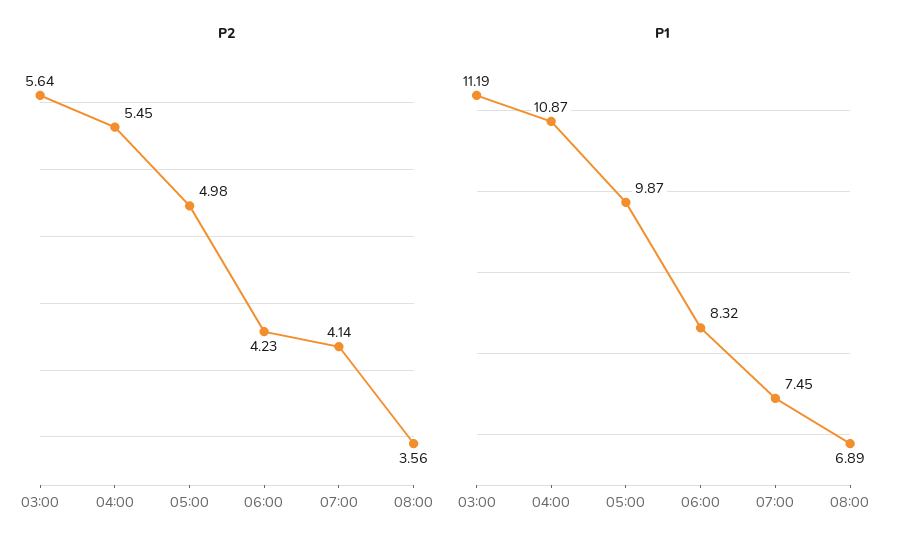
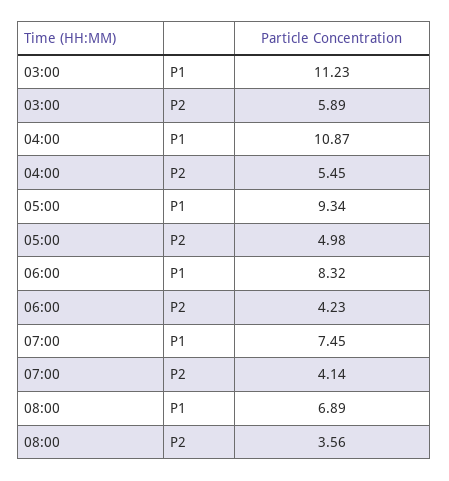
P2, 03:00: 5.64 -> 5.89
P1, 03:00: 11.19 -> 11.23
P1, 05:00: 9.87 -> 9.34

